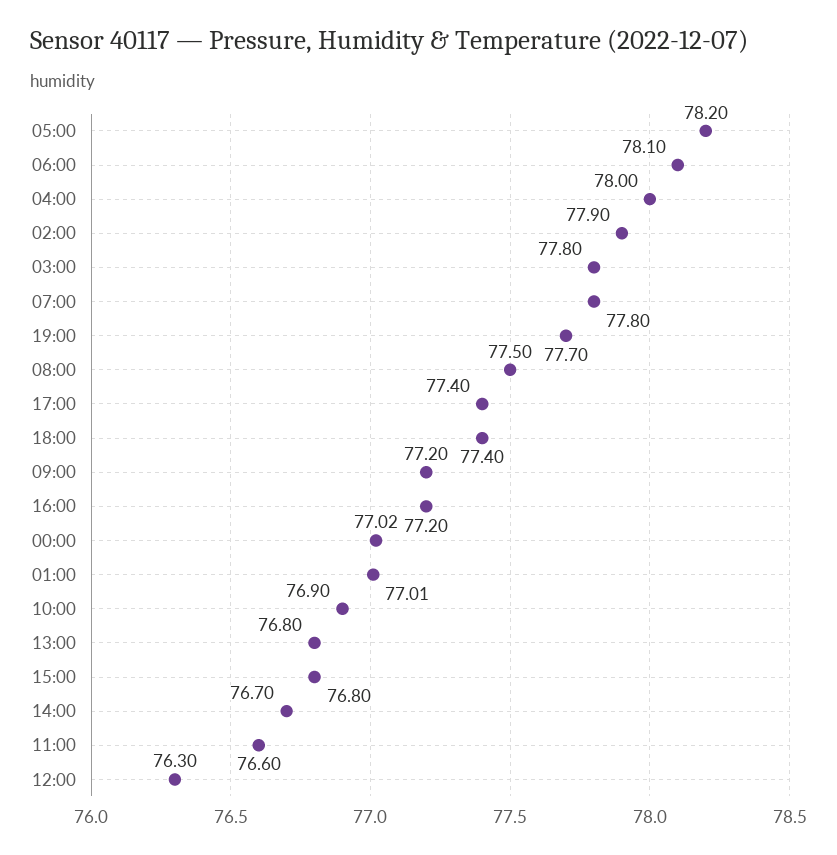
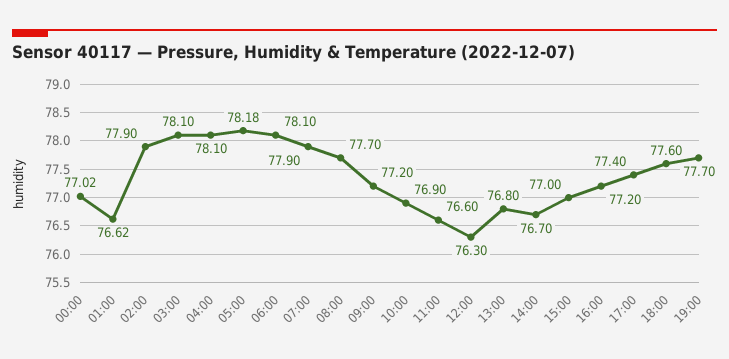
05:00: 78.2 -> 78.18
04:00: 78 -> 78.1
03:00: 77.8 -> 78.1
07:00: 77.8 -> 77.9
08:00: 77.5 -> 77.7
18:00: 77.4 -> 77.6
01:00: 77.01 -> 76.62
15:00: 76.8 -> 77

